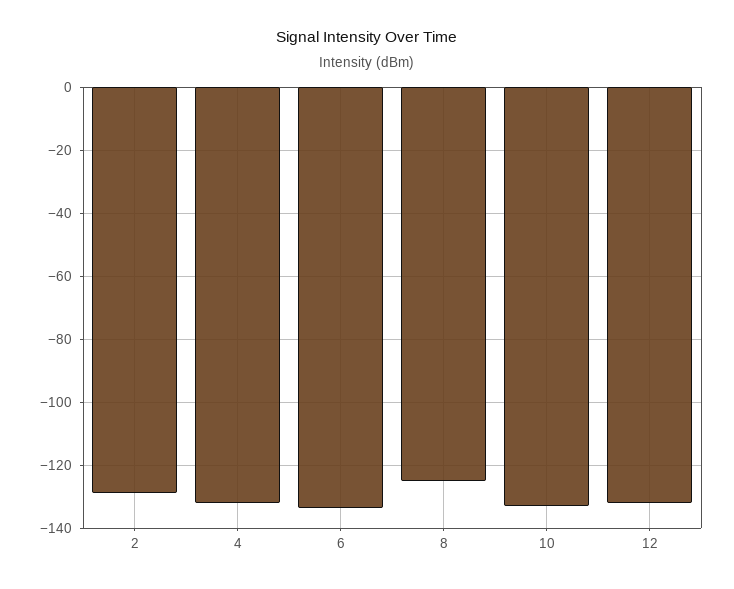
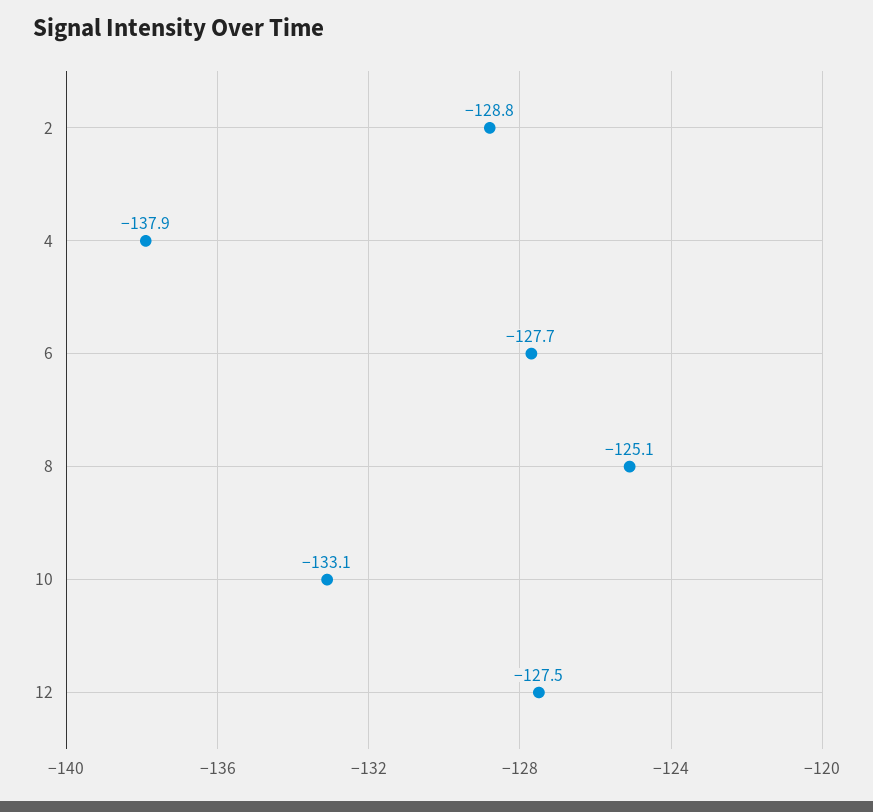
4: -132 -> -137.9
6: -134 -> -127.7
12: -132 -> -127.5

